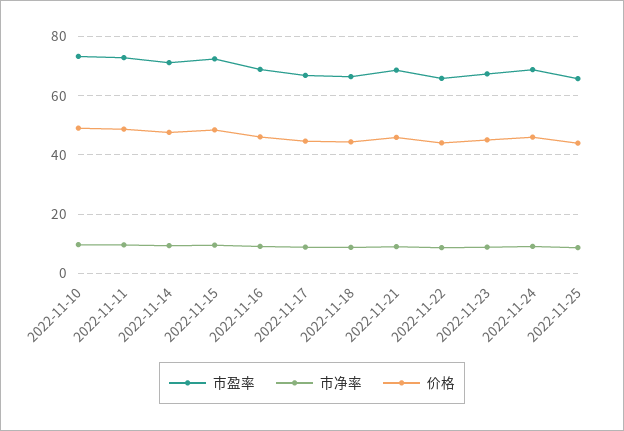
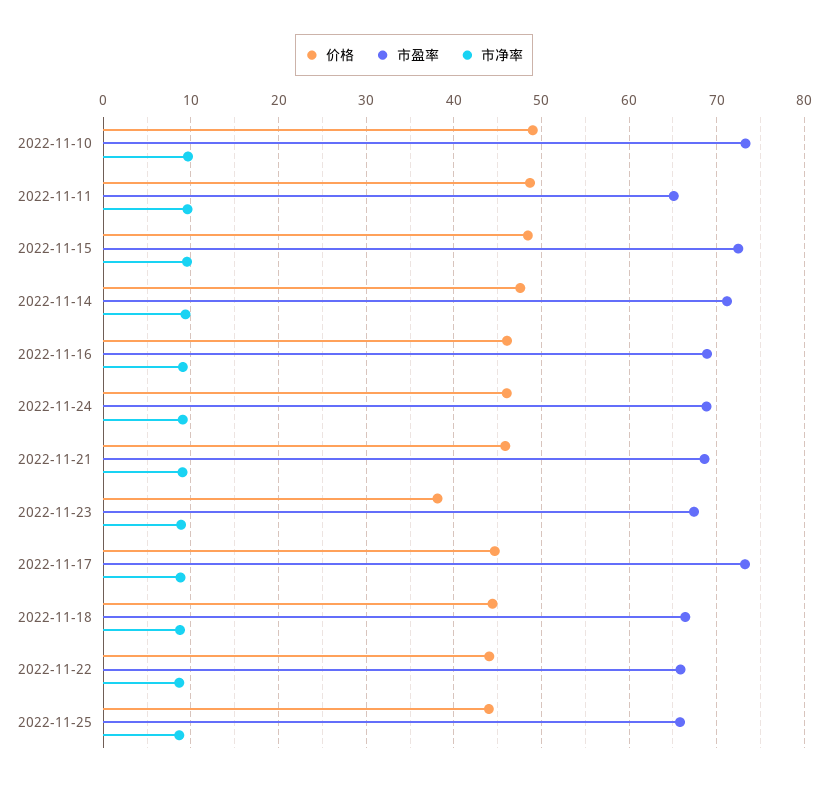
市盈率, 2022-11-11: 72.5 -> 65
市盈率, 2022-11-17: 67.5 -> 73
价格, 2022-11-23: 45 -> 38

